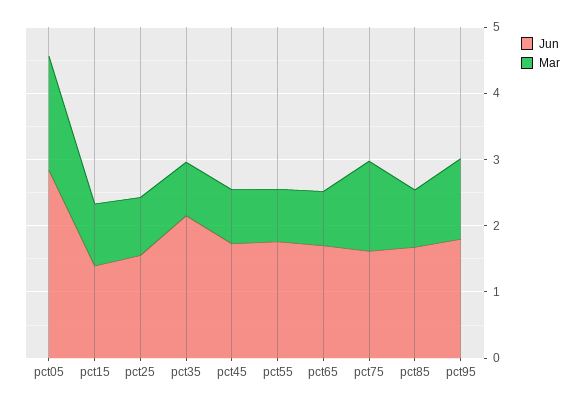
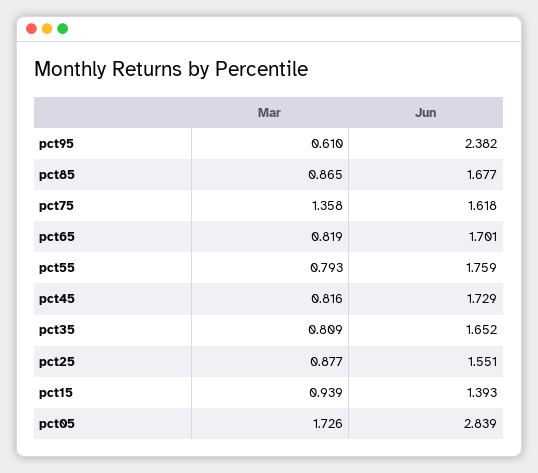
Jun, pct35: 2.2 -> 1.652
Jun, pct95: 1.8 -> 2.382
Mar, pct95: 1.2 -> 0.61

